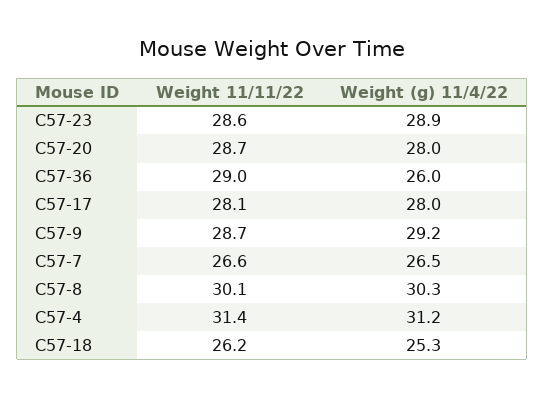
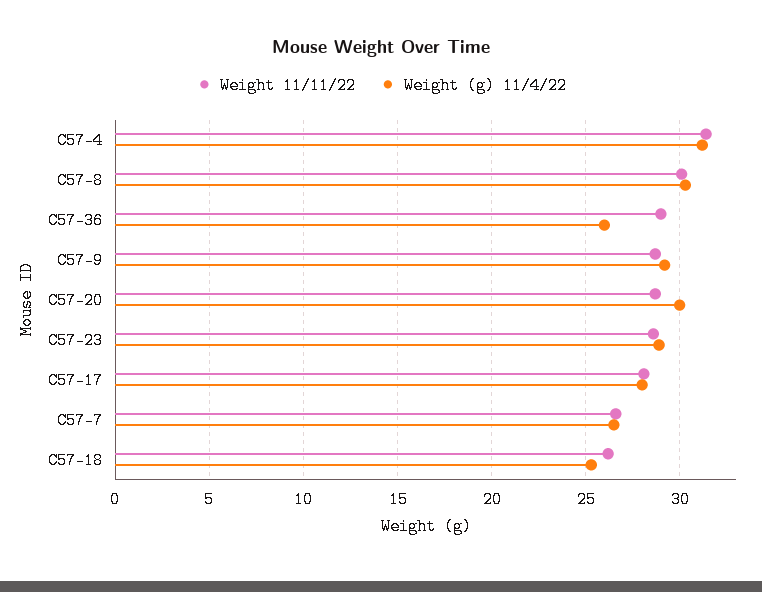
Weight (g) 11/4/22, C57-20: 28 -> 30

